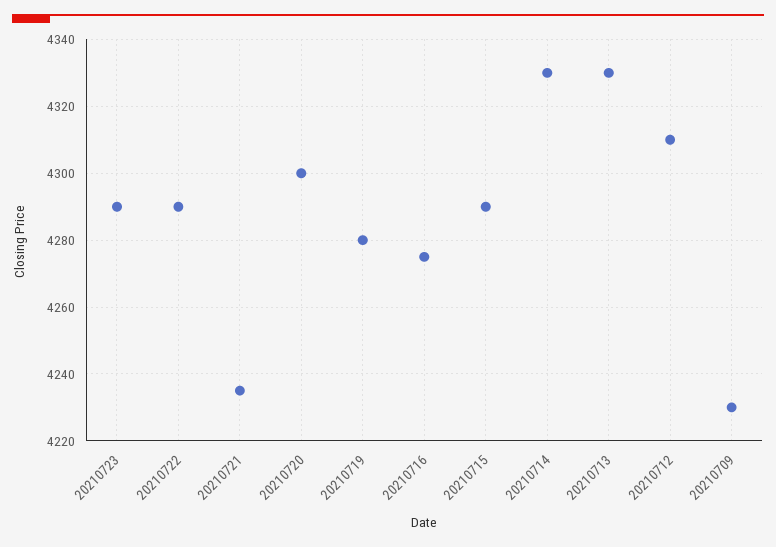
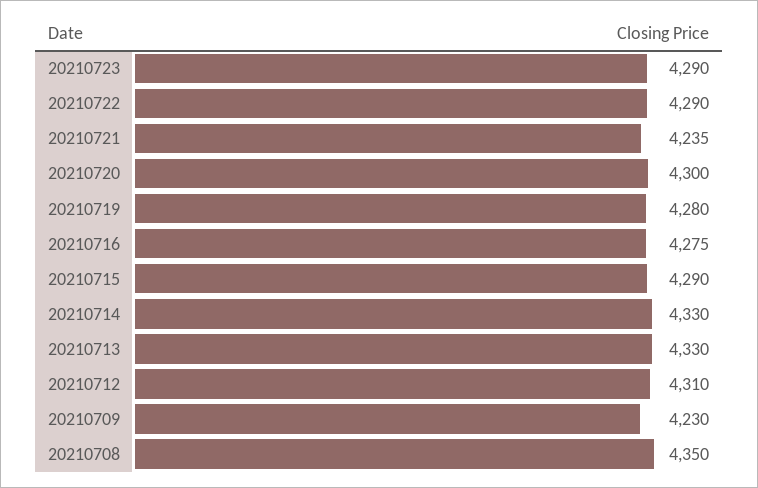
20210708: none -> 4350

